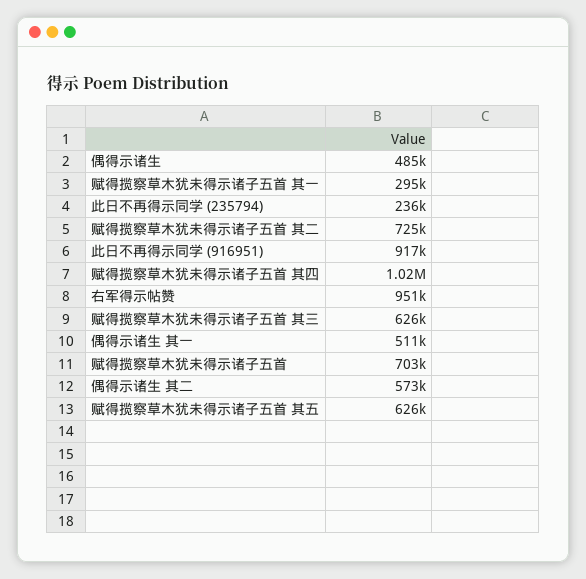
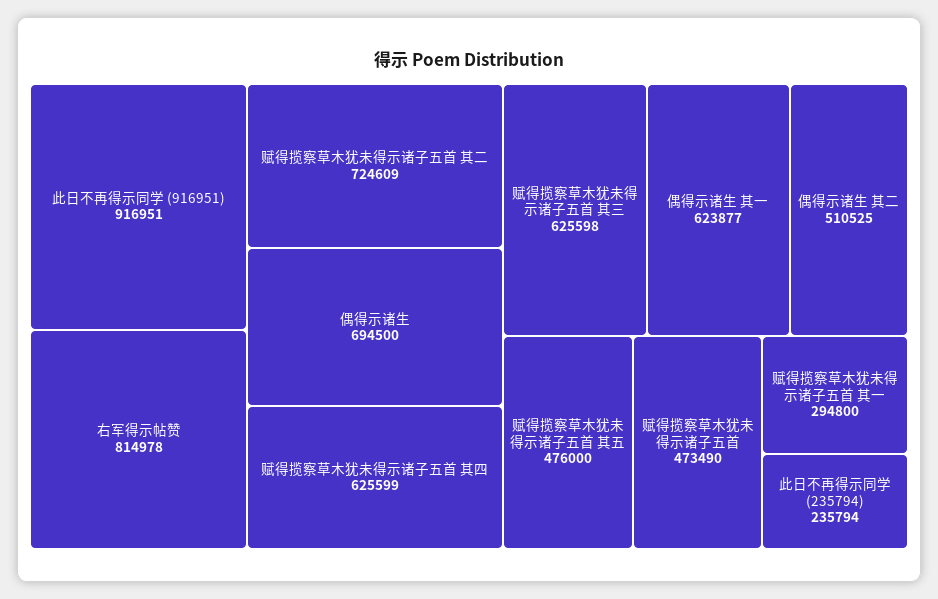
偶得示诸生: 485000 -> 694500
赋得揽察草木犹未得示诸子五首 其四: 1020000 -> 625599
右军得示帖赞: 951000 -> 814978
偶得示诸生 其一: 511000 -> 623877
赋得揽察草木犹未得示诸子五首: 703000 -> 473490
偶得示诸生 其二: 573000 -> 510525
赋得揽察草木犹未得示诸子五首 其五: 626000 -> 476000

